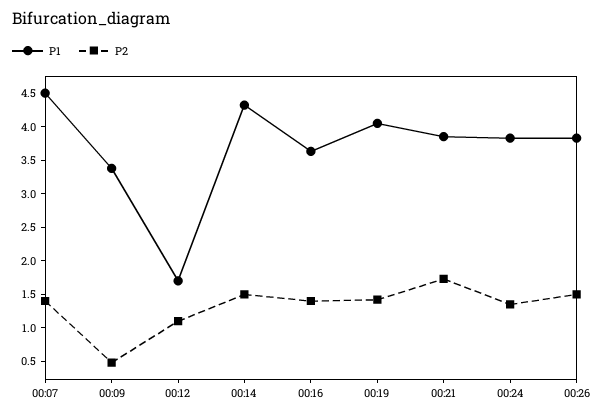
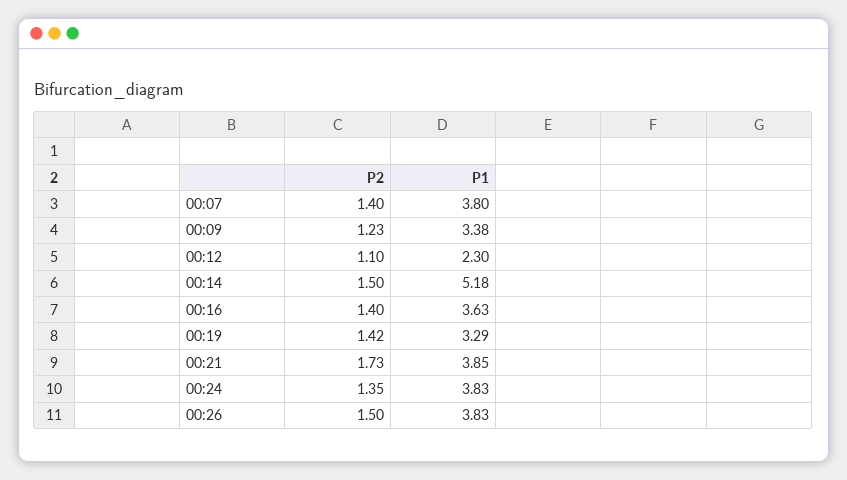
P1, 00:07: 4.5 -> 3.8
P2, 00:09: 0.5 -> 1.23
P1, 00:12: 1.75 -> 2.3
P1, 00:14: 4.25 -> 5.18
P1, 00:19: 4 -> 3.29

